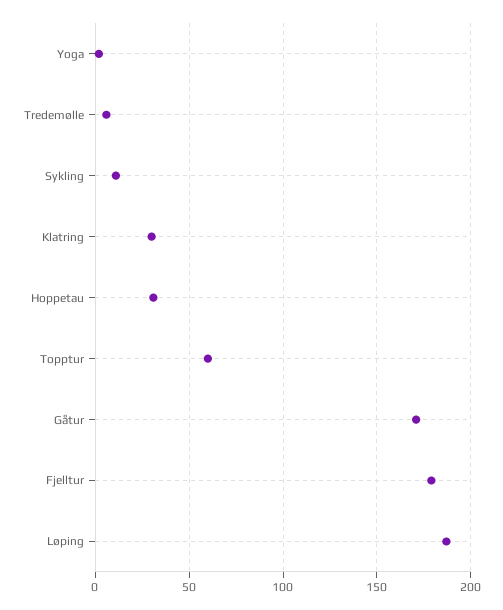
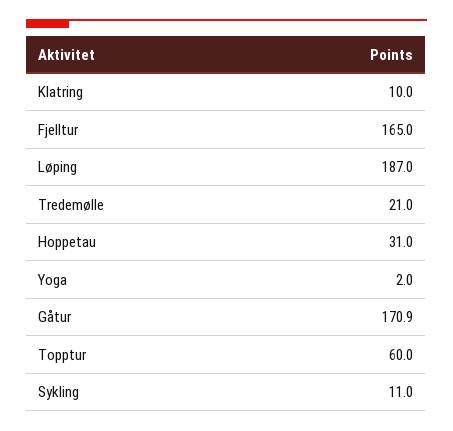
Tredemølle: 5 -> 21
Klatring: 30 -> 10
Fjelltur: 180 -> 165

